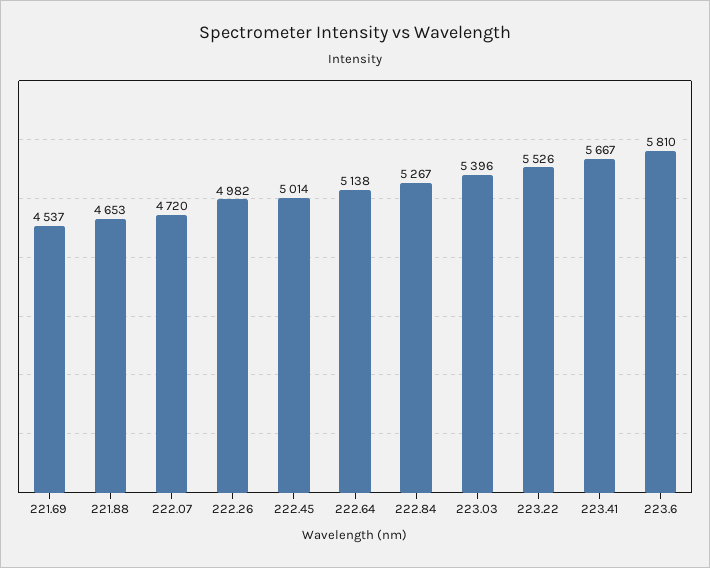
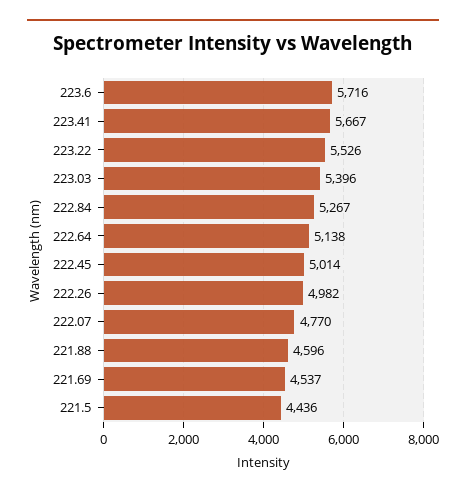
221.88: 4653 -> 4596
222.07: 4720 -> 4770
223.6: 5810 -> 5716
221.5: none -> 4436

